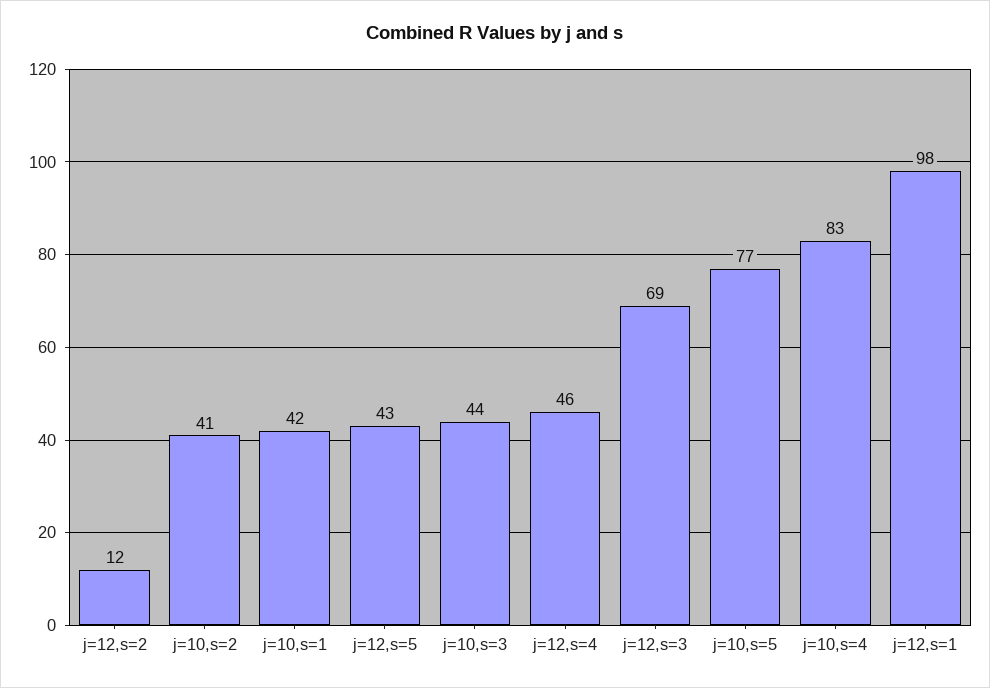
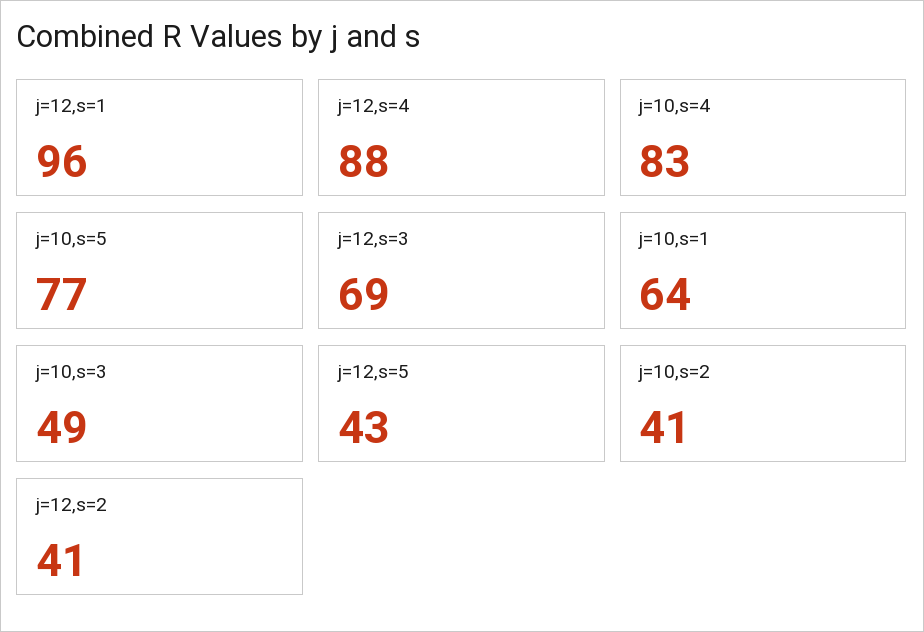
j=12,s=2: 12 -> 41
j=10,s=1: 42 -> 64
j=10,s=3: 44 -> 49
j=12,s=4: 46 -> 88
j=12,s=1: 98 -> 96

